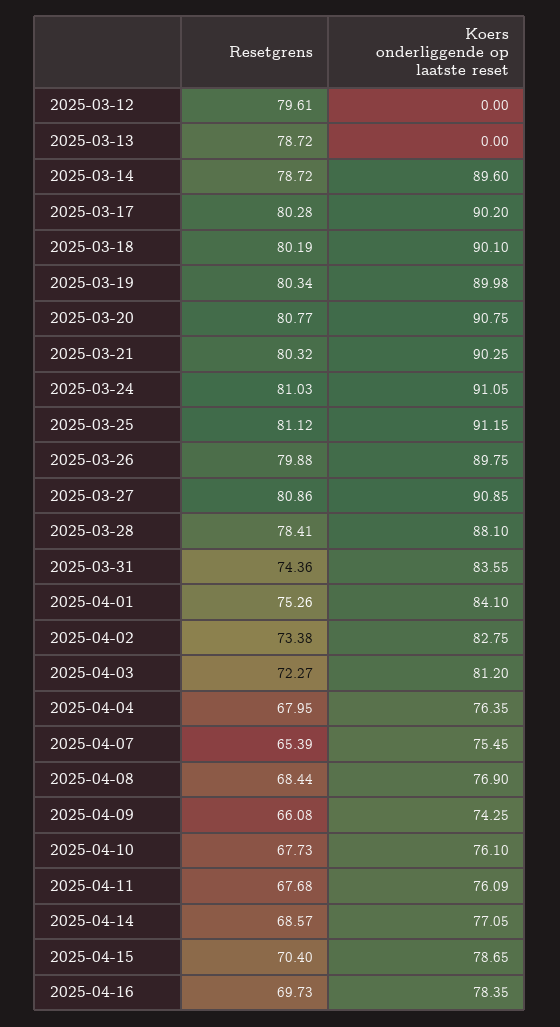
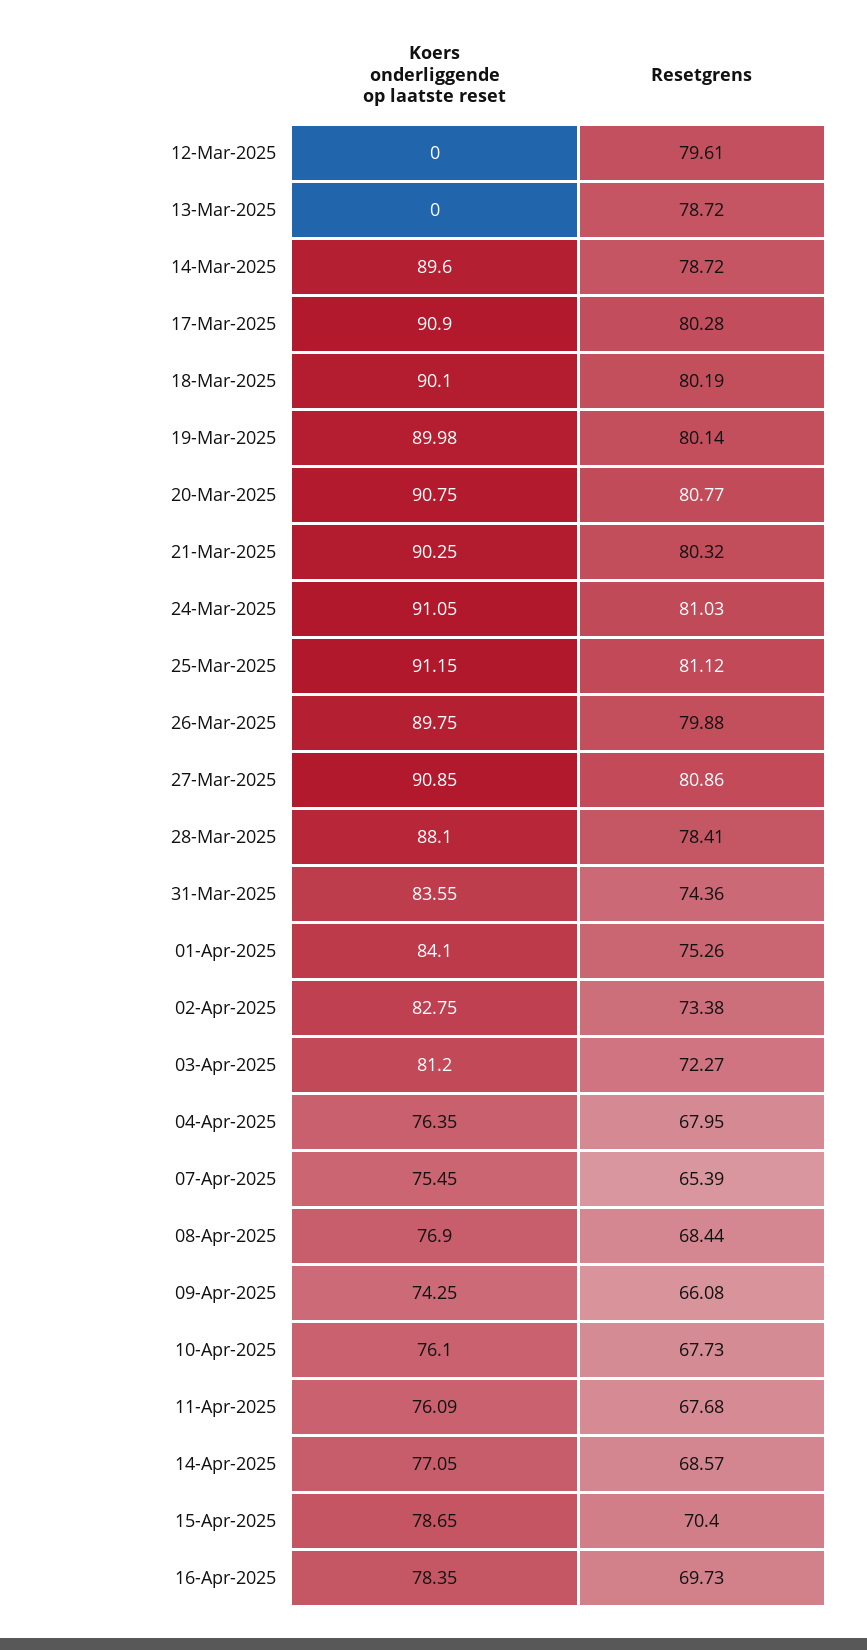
Koers onderliggende op laatste reset, 2025-03-17: 90.2 -> 90.9
Resetgrens, 2025-03-19: 80.34 -> 80.14

